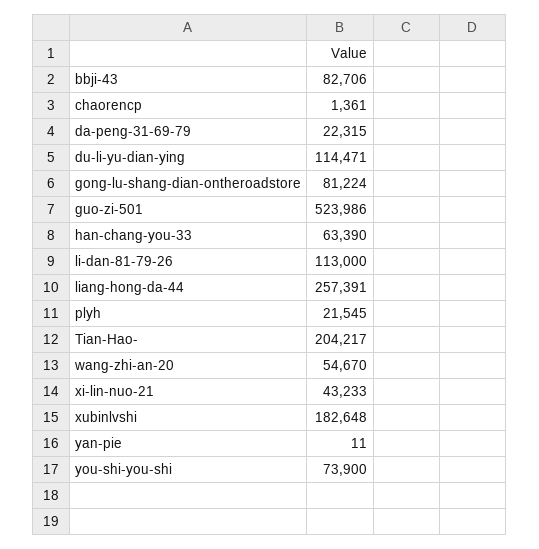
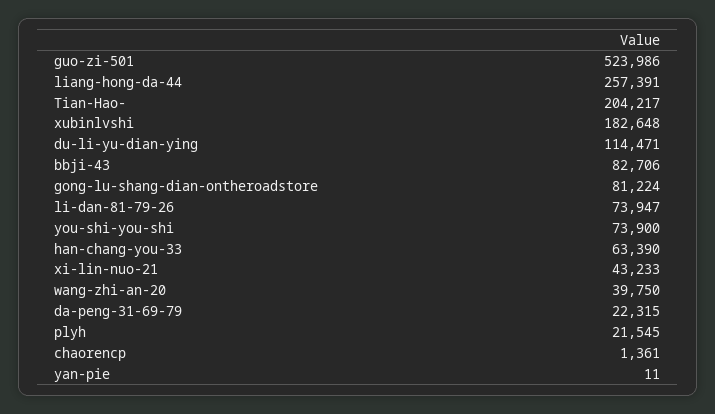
li-dan-81-79-26: 113000 -> 73947
wang-zhi-an-20: 54670 -> 39750

